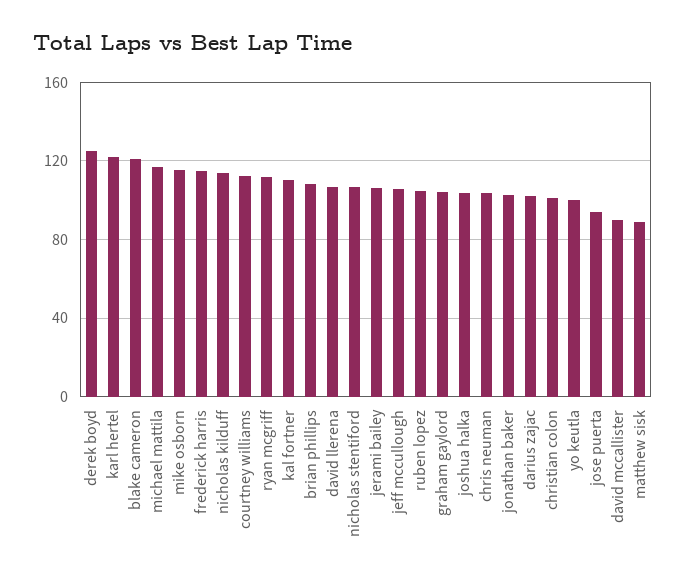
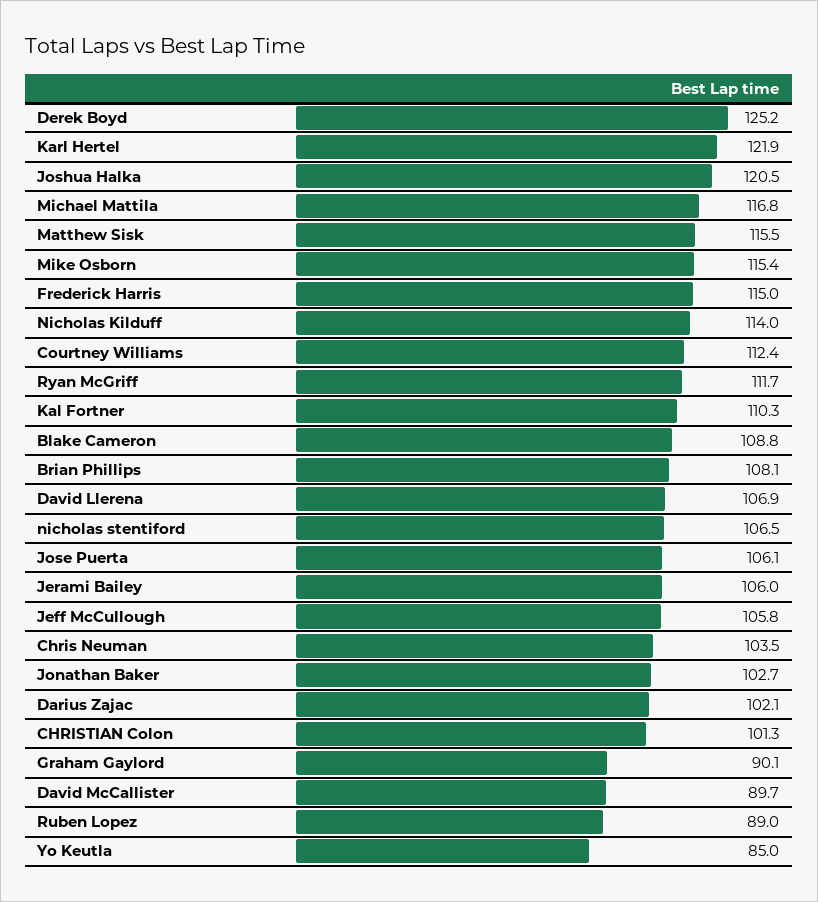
blake cameron: 120 -> 108.8
ruben lopez: 105 -> 89
graham gaylord: 105 -> 90.1
joshua halka: 105 -> 120.5
yo keutla: 100 -> 85
jose puerta: 95 -> 106.1
matthew sisk: 90 -> 115.5

